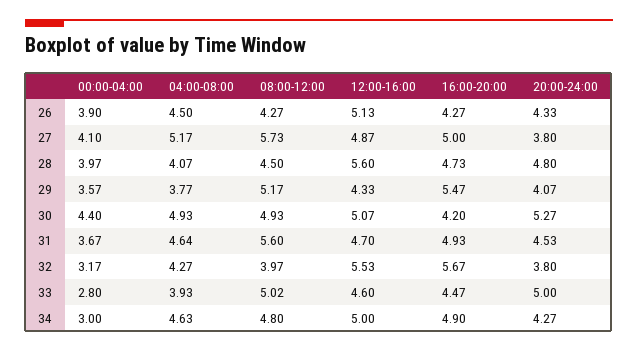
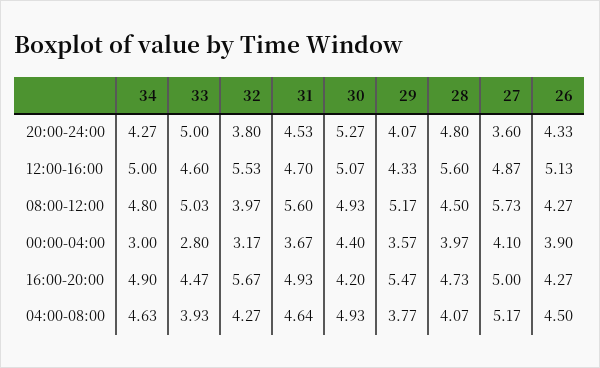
20:00-24:00, 27: 3.8 -> 3.6
08:00-12:00, 33: 5.02 -> 5.03

